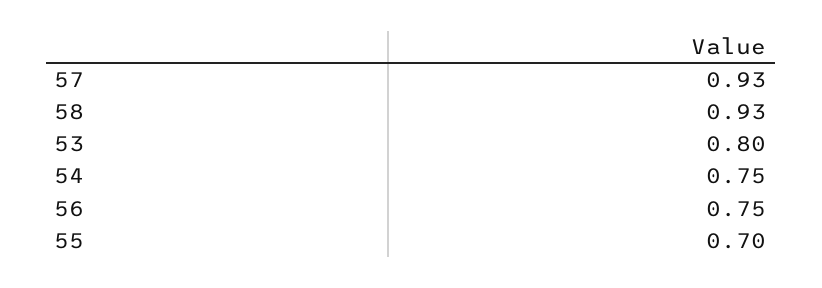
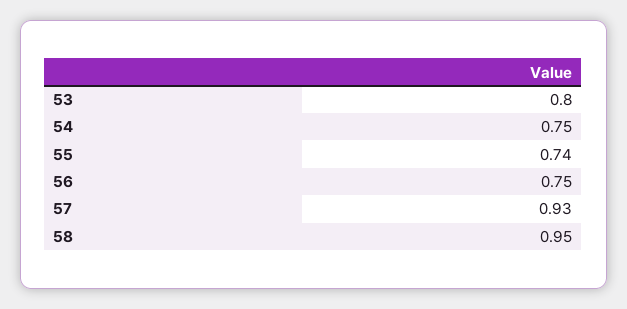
58: 0.93 -> 0.95
55: 0.7 -> 0.74

